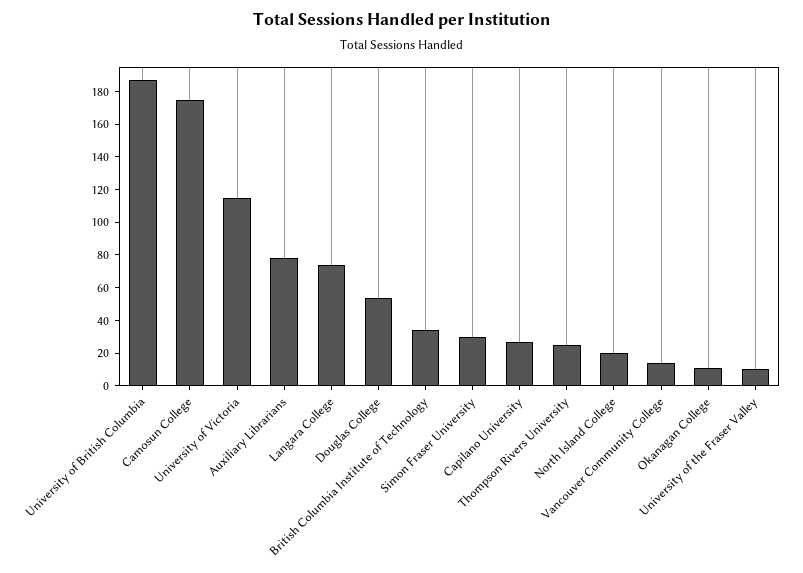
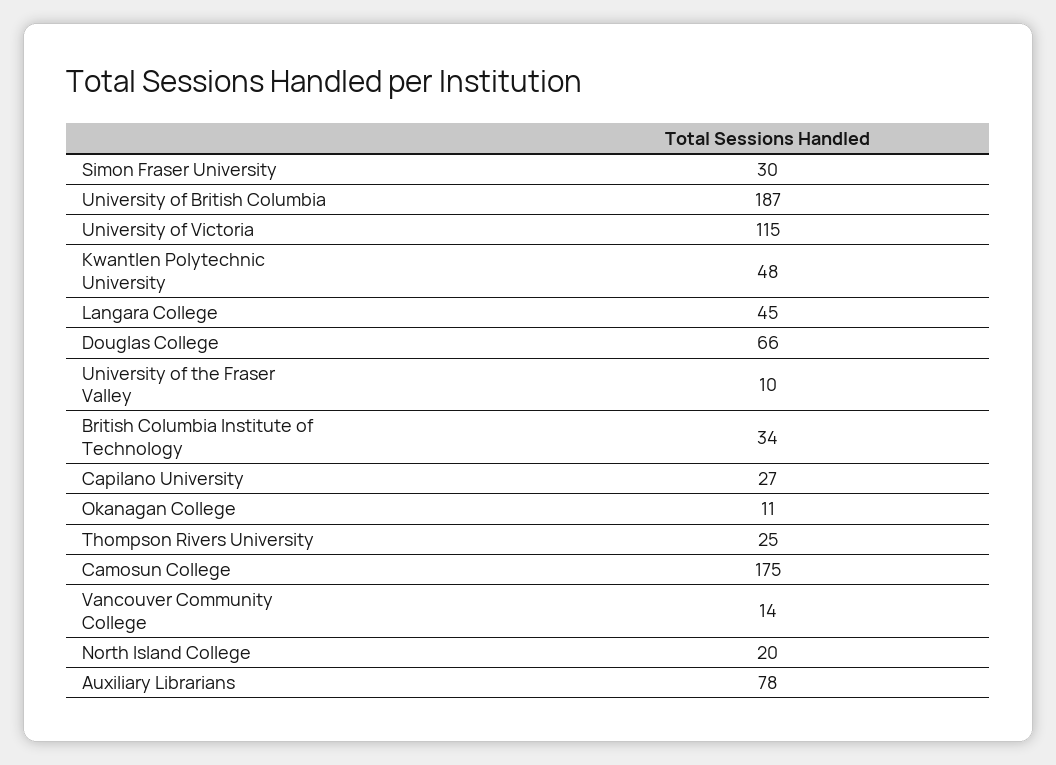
Langara College: 75 -> 45
Douglas College: 55 -> 66
Kwantlen Polytechnic University: none -> 48

